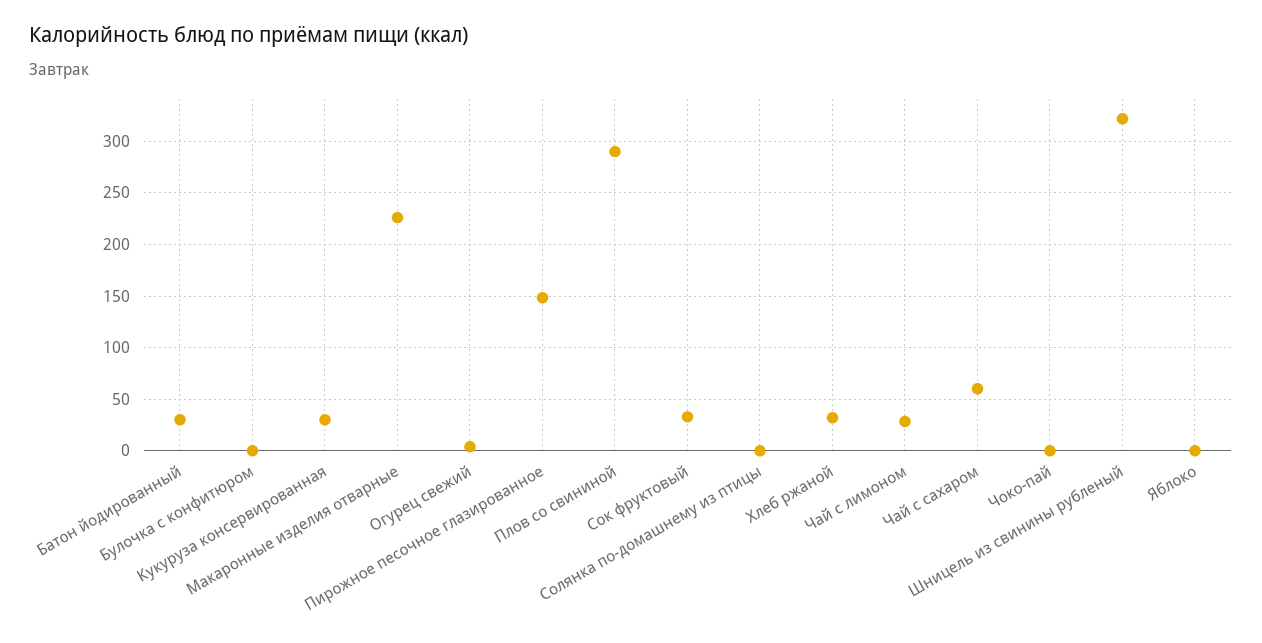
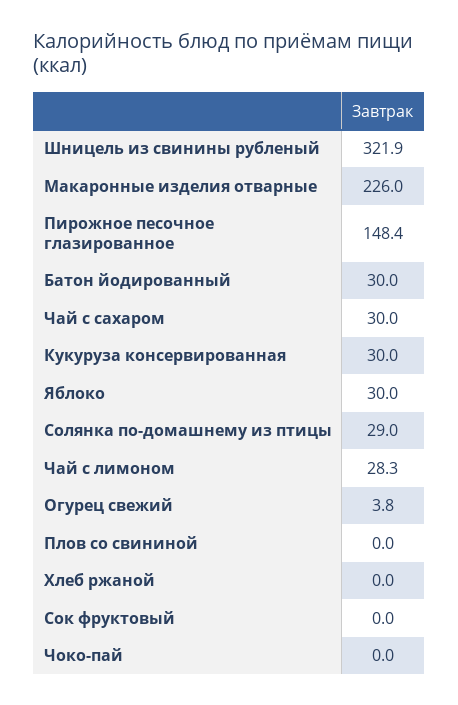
Булочка с конфитюром: 0 -> none
Плов со свининой: 290 -> 0
Сок фруктовый: 30 -> 0
Солянка по-домашнему из птицы: 0 -> 29
Хлеб ржаной: 30 -> 0
Чай с сахаром: 60 -> 30
Яблоко: 0 -> 30

